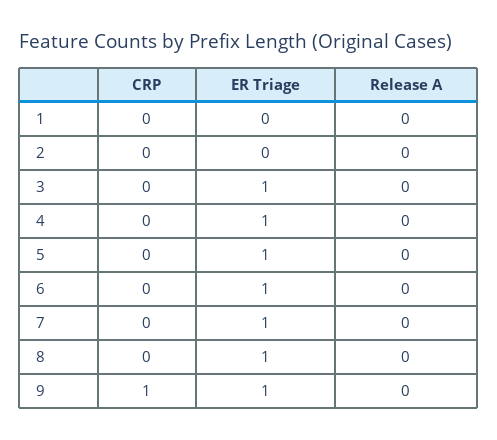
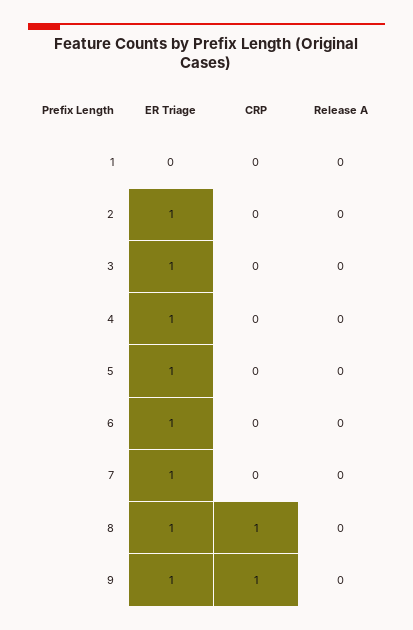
ER Triage, 2: 0 -> 1
CRP, 8: 0 -> 1

